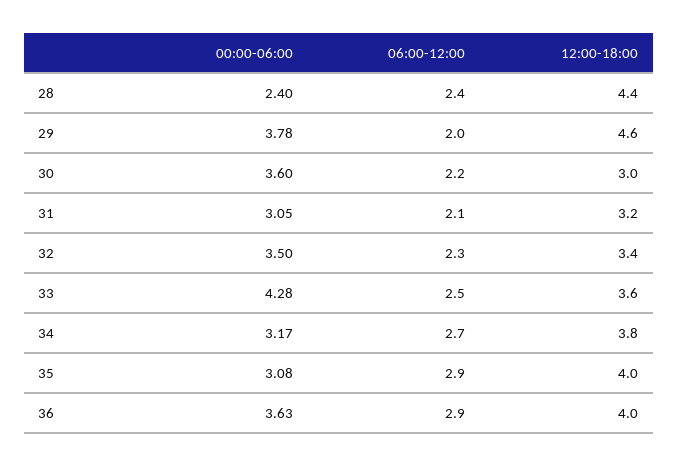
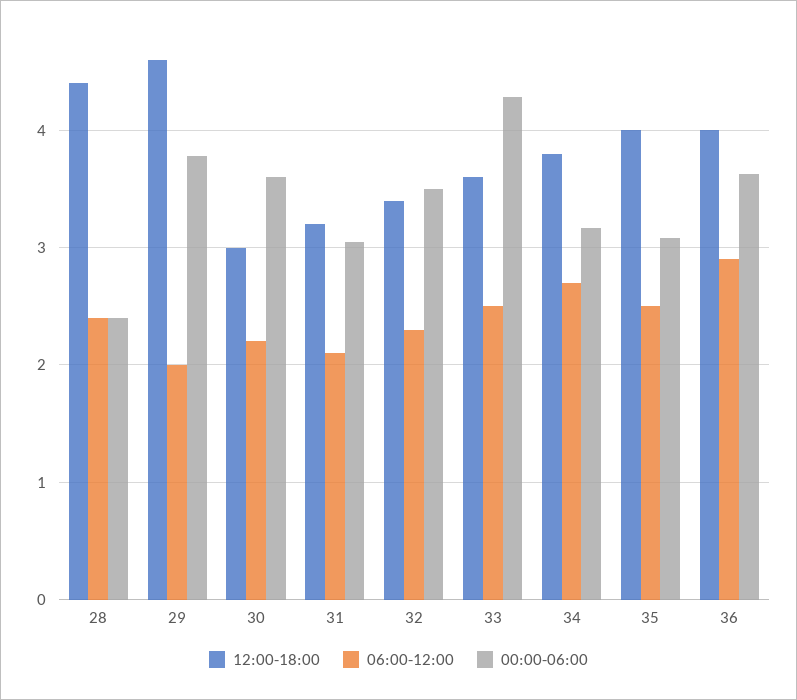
06:00-12:00, 35: 2.9 -> 2.5

